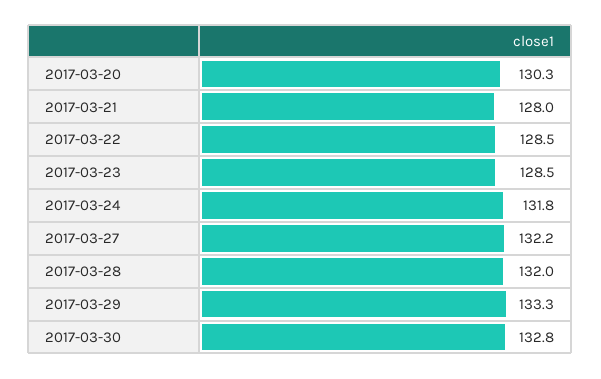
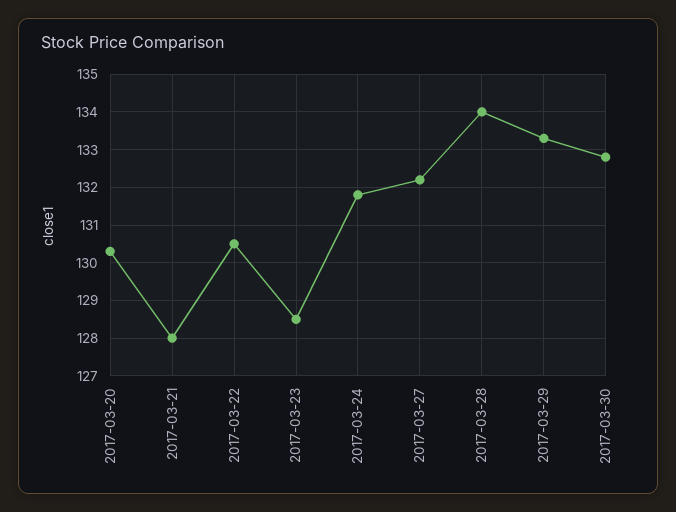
2017-03-22: 128.5 -> 130.5
2017-03-28: 132 -> 134

